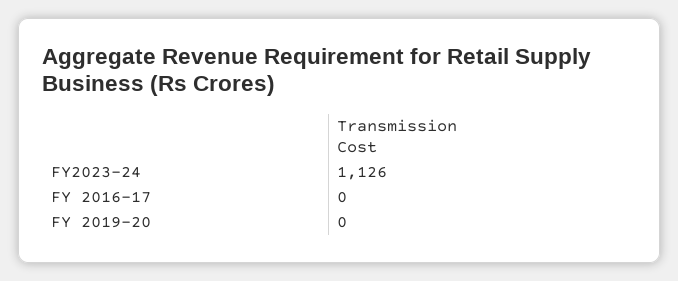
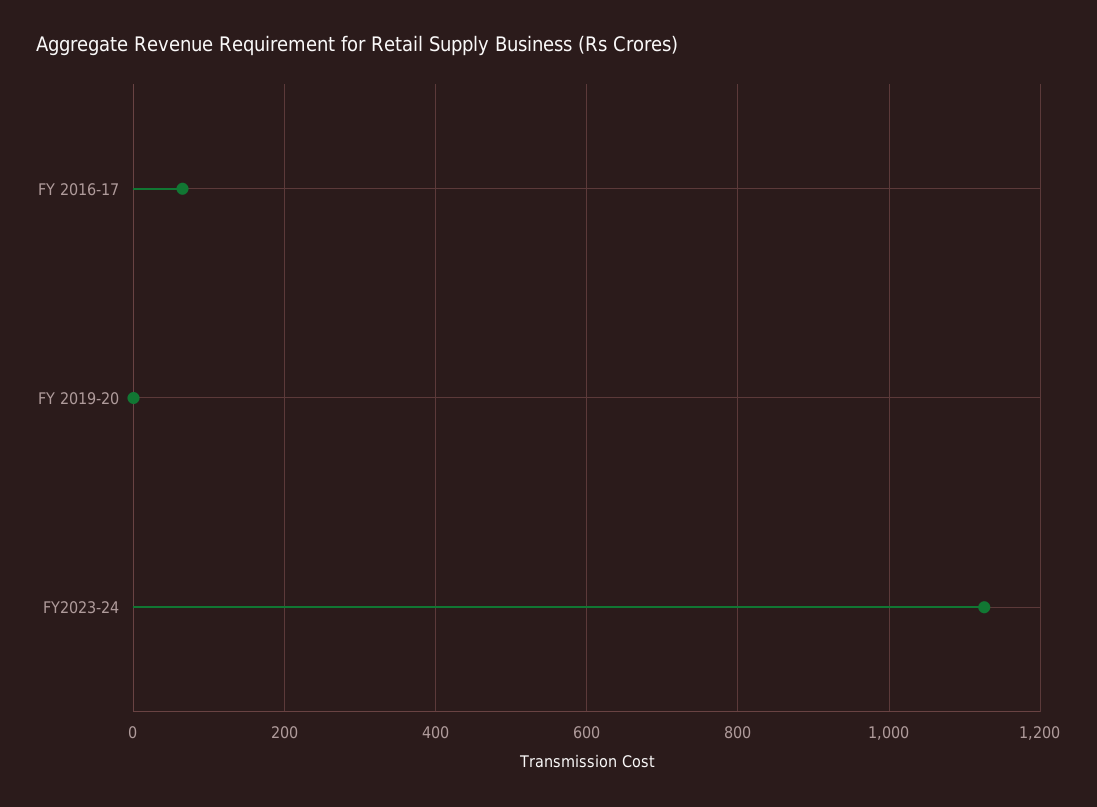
FY 2016-17: 0 -> 60

